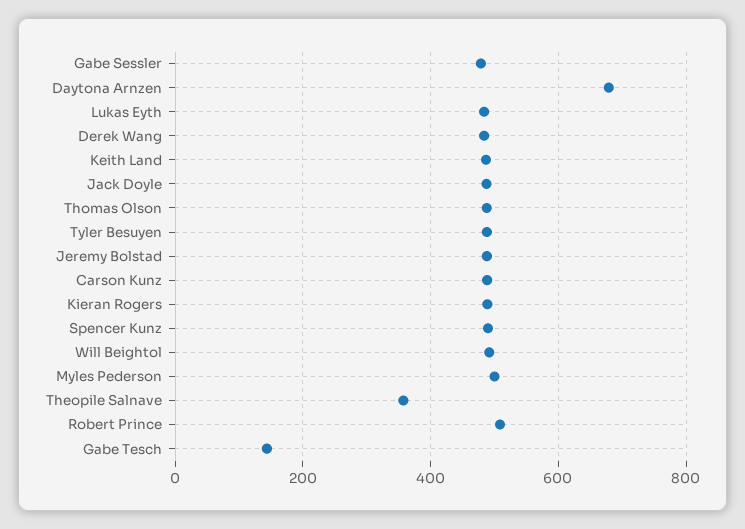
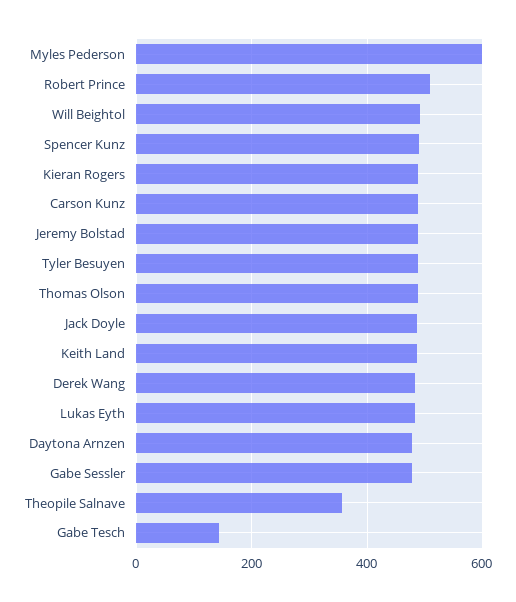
Daytona Arnzen: 680 -> 480
Myles Pederson: 500 -> 600

